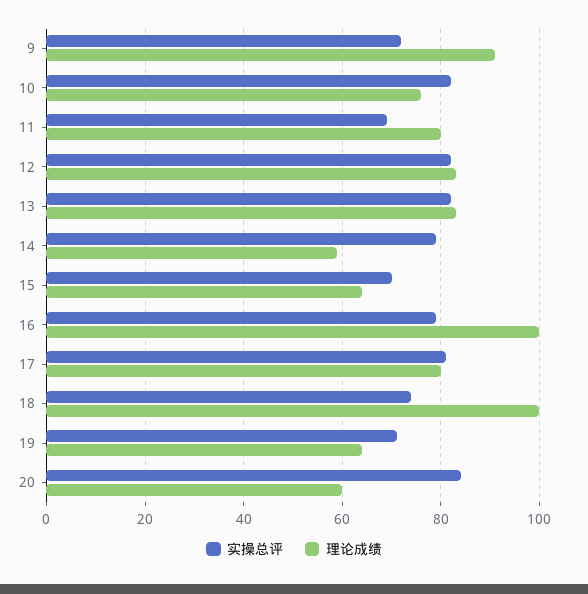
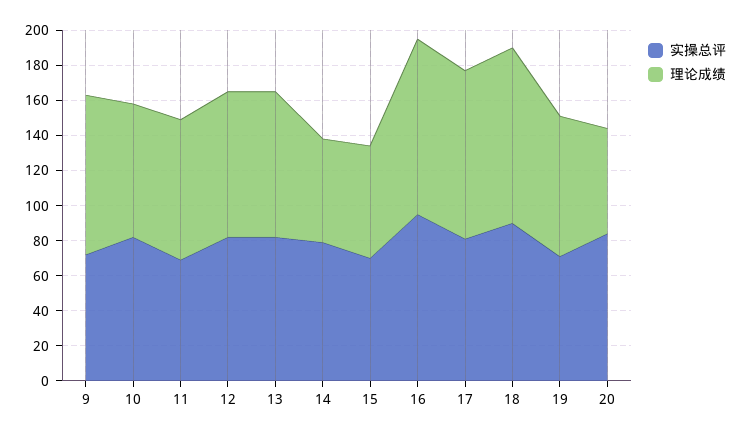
实操总评, 16: 80 -> 95
理论成绩, 17: 80 -> 95
实操总评, 18: 75 -> 90
理论成绩, 19: 65 -> 80

